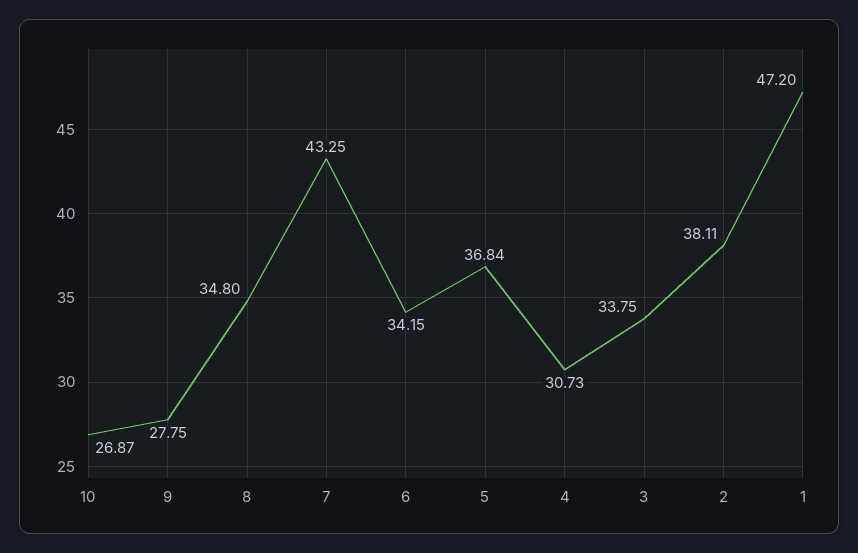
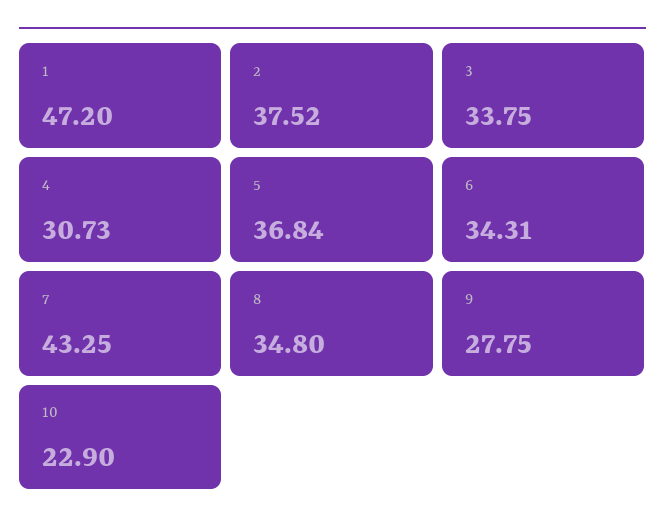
10: 26.87 -> 22.9
6: 34.15 -> 34.31
2: 38.11 -> 37.52

